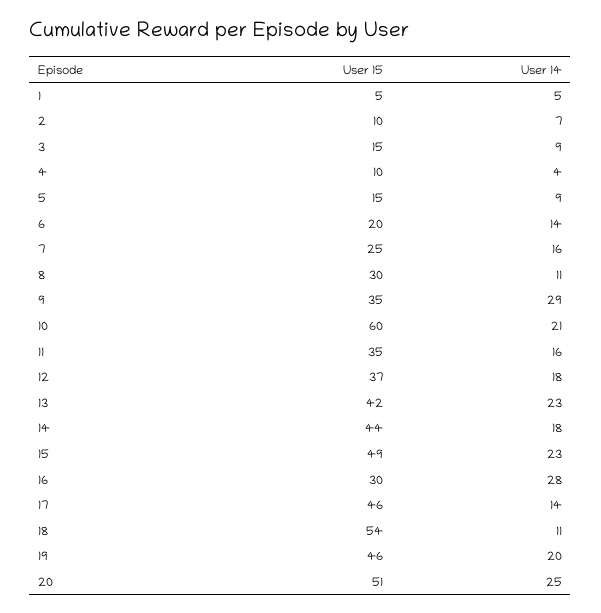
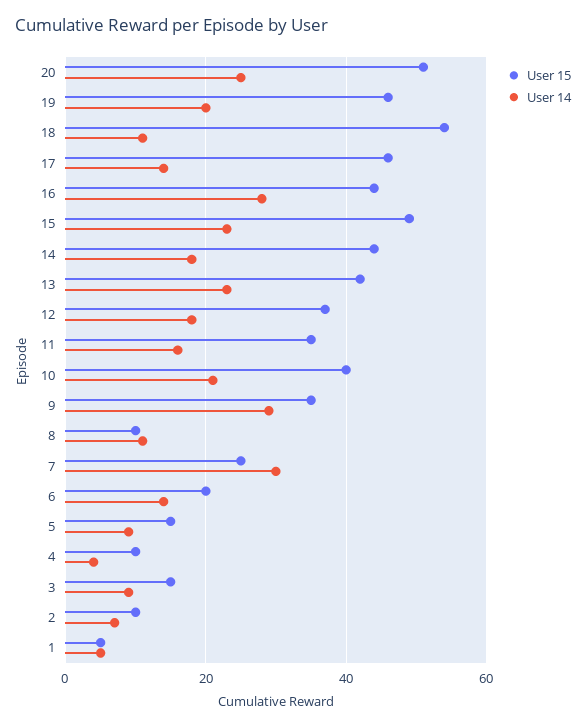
User 14, 7: 16 -> 30
User 15, 8: 30 -> 10
User 15, 10: 60 -> 40
User 15, 16: 30 -> 45

